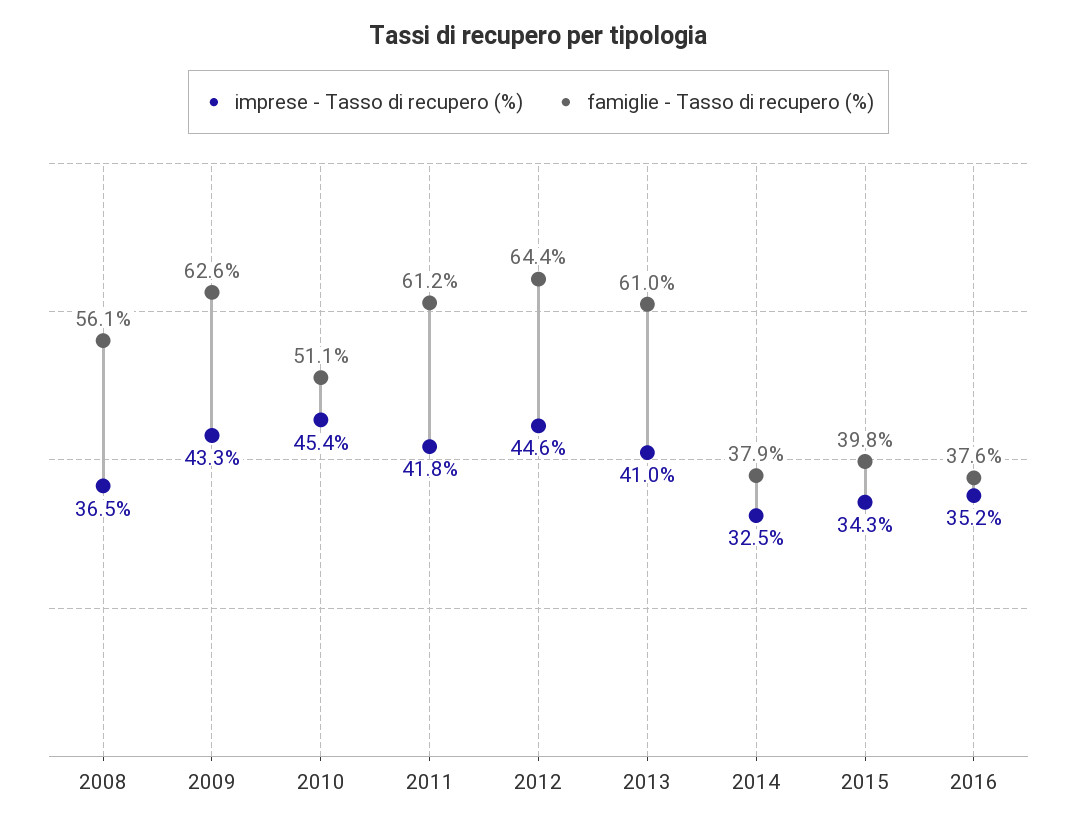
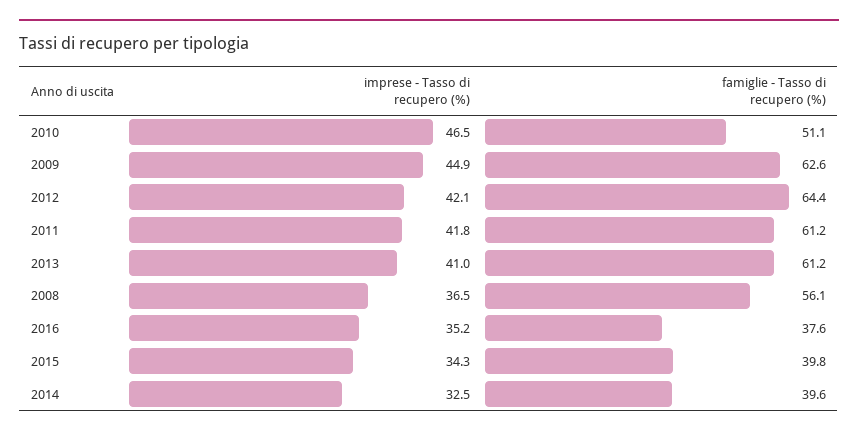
imprese - Tasso di recupero (%), 2009: 43.3 -> 44.9
imprese - Tasso di recupero (%), 2010: 45.4 -> 46.5
imprese - Tasso di recupero (%), 2012: 44.6 -> 42.1
famiglie - Tasso di recupero (%), 2013: 61 -> 61.2
famiglie - Tasso di recupero (%), 2014: 37.9 -> 39.6

